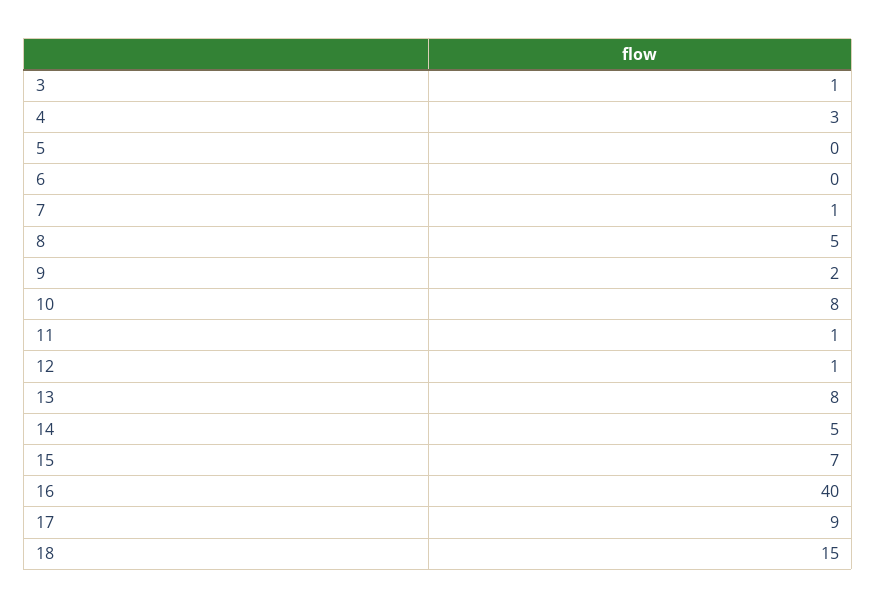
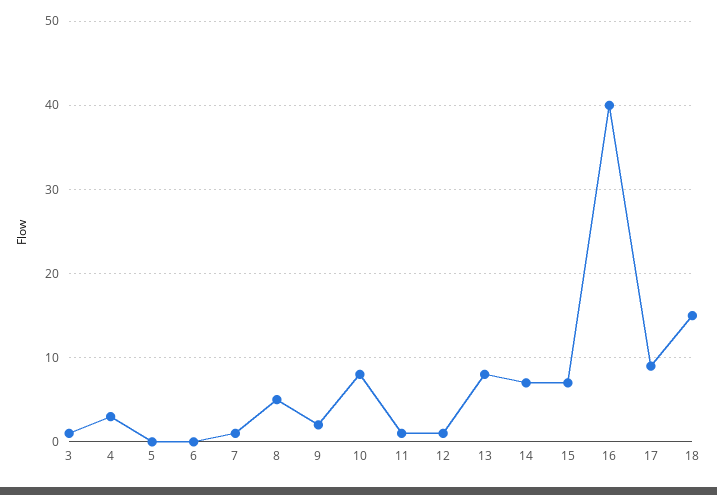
14: 5 -> 7

